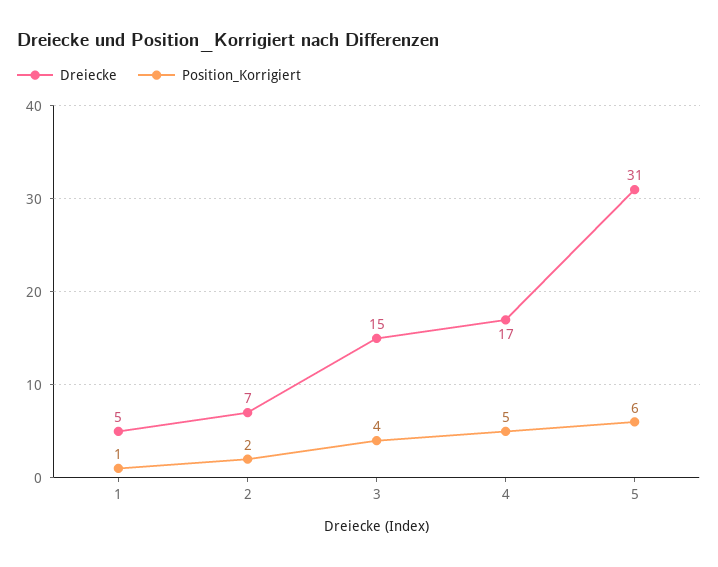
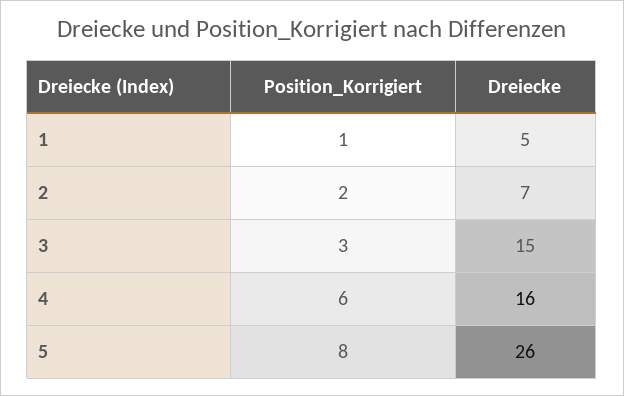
Position_Korrigiert, 3: 4 -> 3
Dreiecke, 4: 17 -> 16
Position_Korrigiert, 4: 5 -> 6
Dreiecke, 5: 31 -> 26
Position_Korrigiert, 5: 6 -> 8

